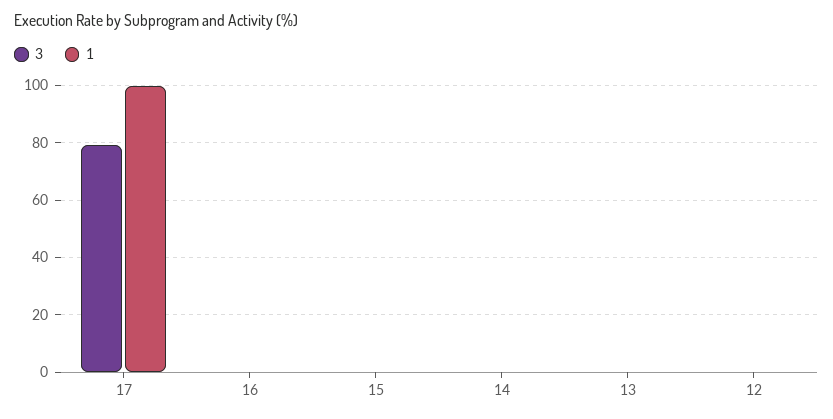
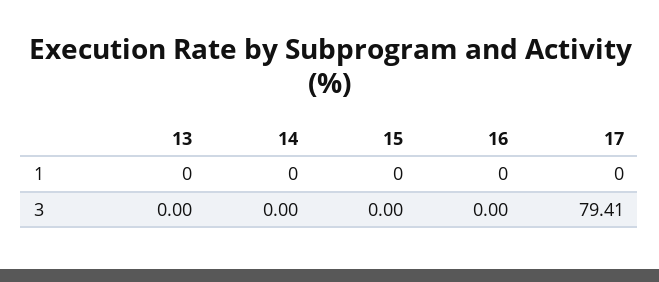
1, 17: 100 -> 0
3, 12: 0 -> none
1, 12: 0 -> none

